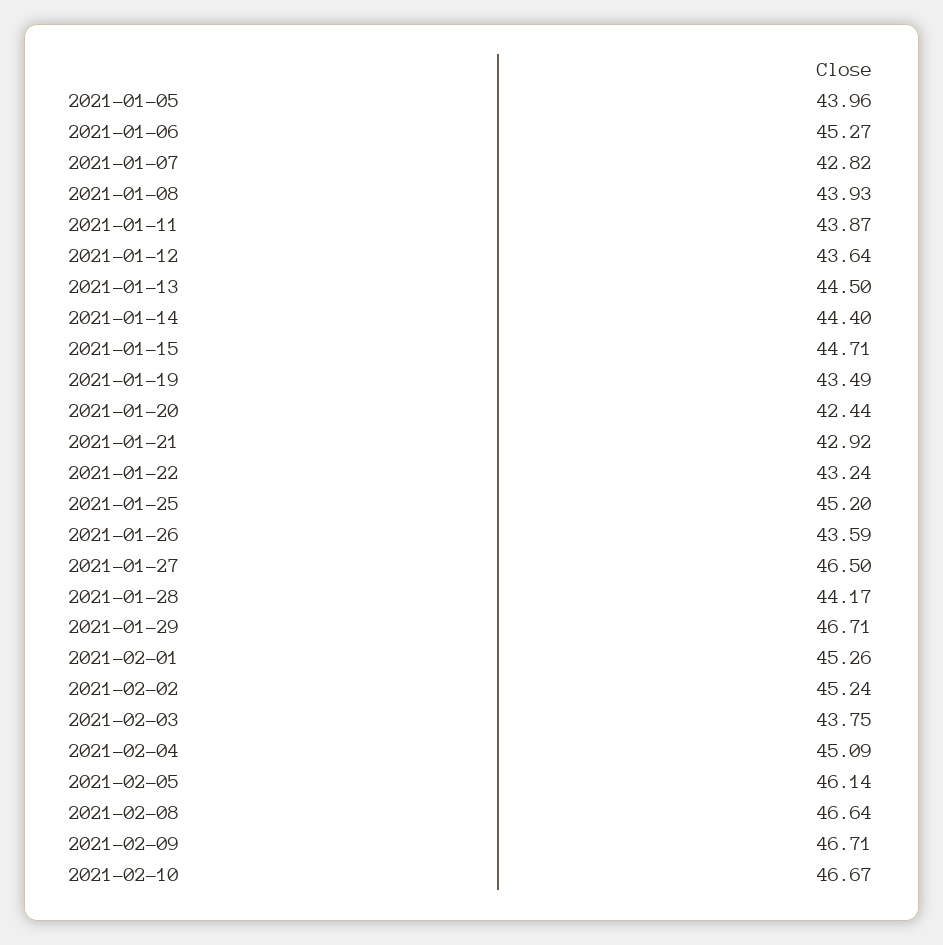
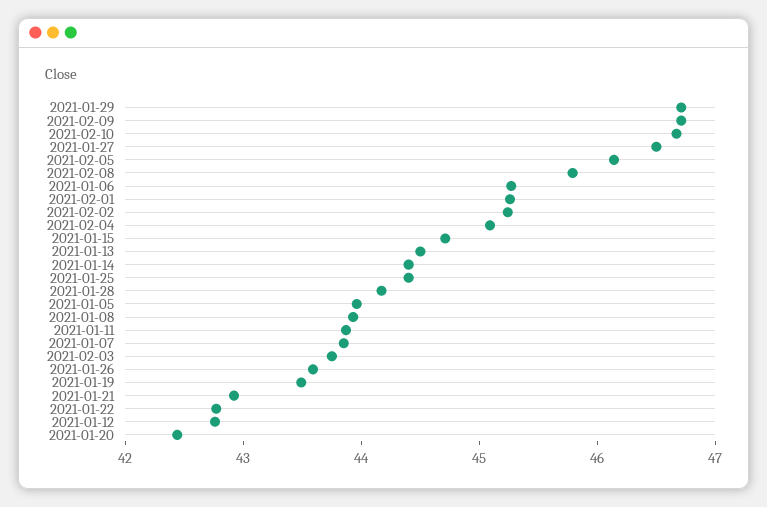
2021-01-07: 42.82 -> 43.8
2021-01-12: 43.64 -> 42.8
2021-01-22: 43.24 -> 42.8
2021-01-25: 45.2 -> 44.4
2021-02-08: 46.64 -> 45.8

